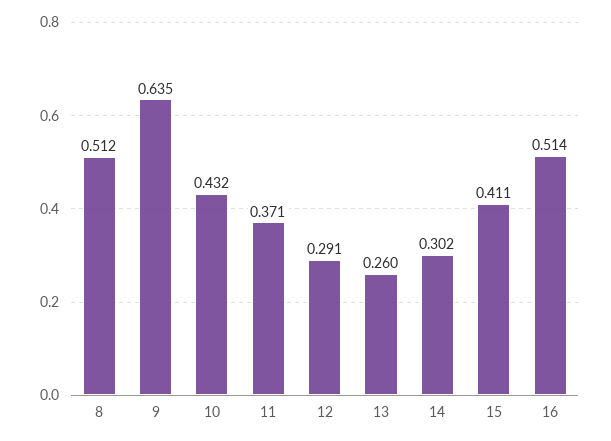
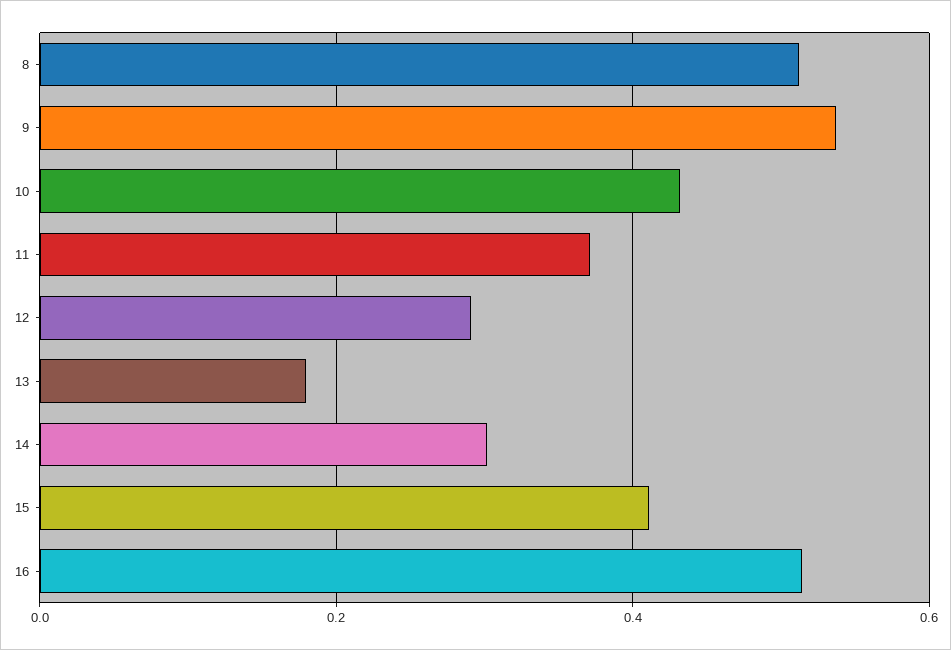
9: 0.635 -> 0.54
13: 0.26 -> 0.18

